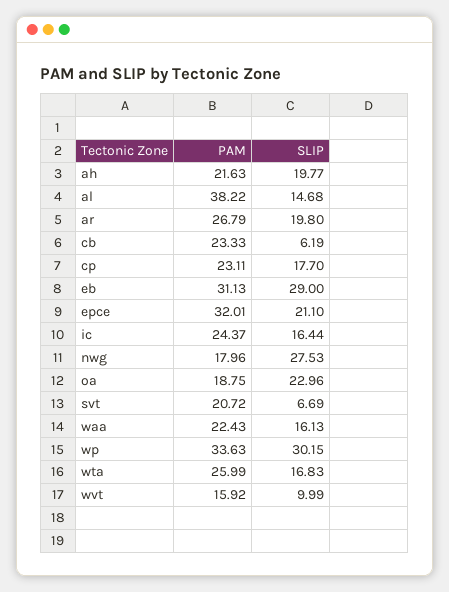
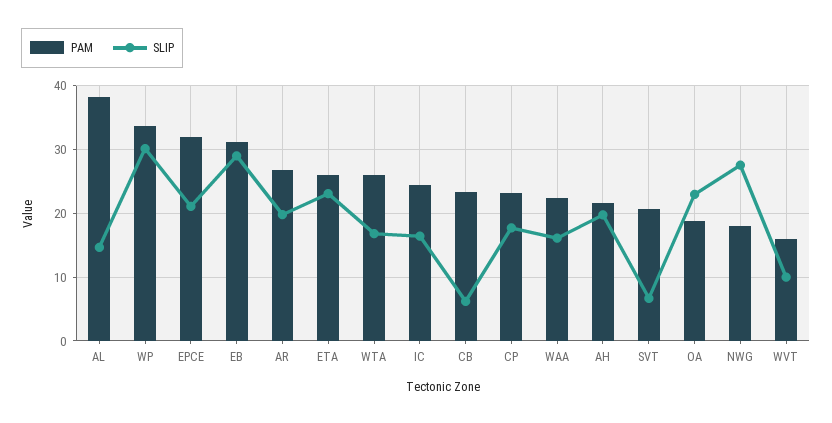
PAM, ETA: none -> 26
SLIP, ETA: none -> 23

